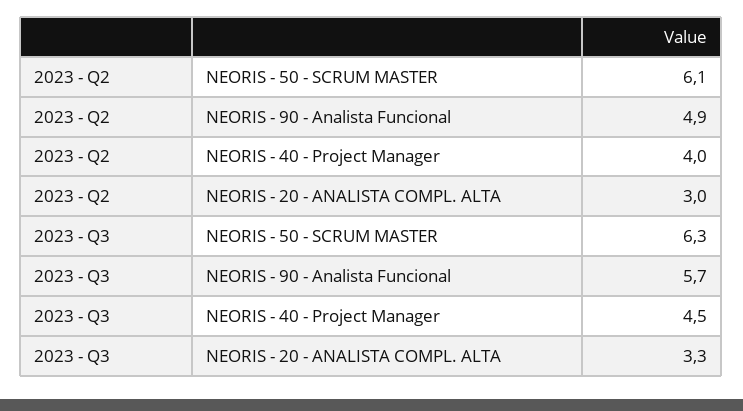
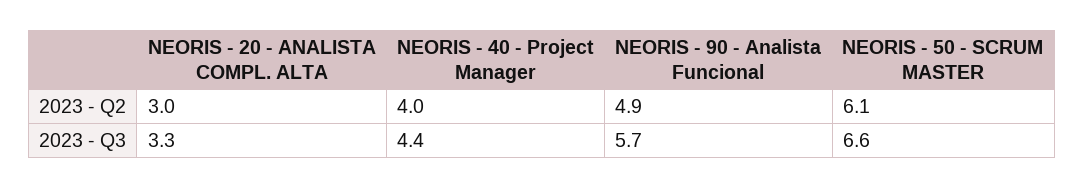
2023 - Q3, NEORIS - 50 - SCRUM MASTER: 6.3 -> 6.6
2023 - Q3, NEORIS - 40 - Project Manager: 4.5 -> 4.4

